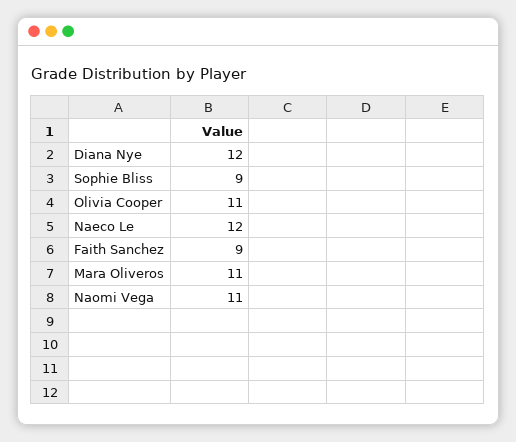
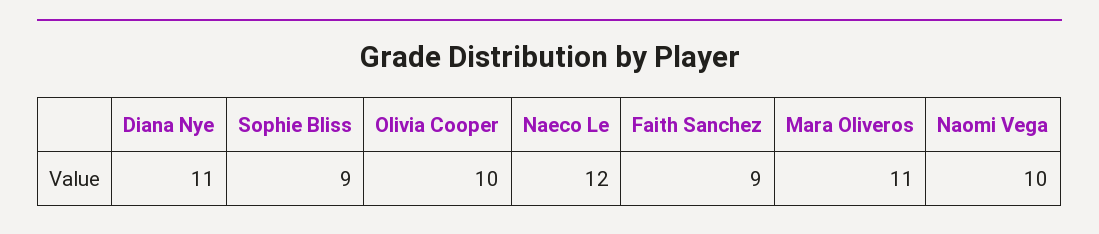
Diana Nye: 12 -> 11
Olivia Cooper: 11 -> 10
Naomi Vega: 11 -> 10

